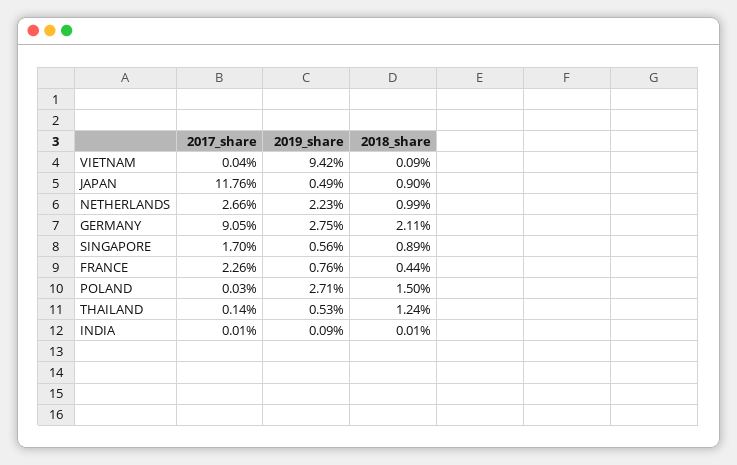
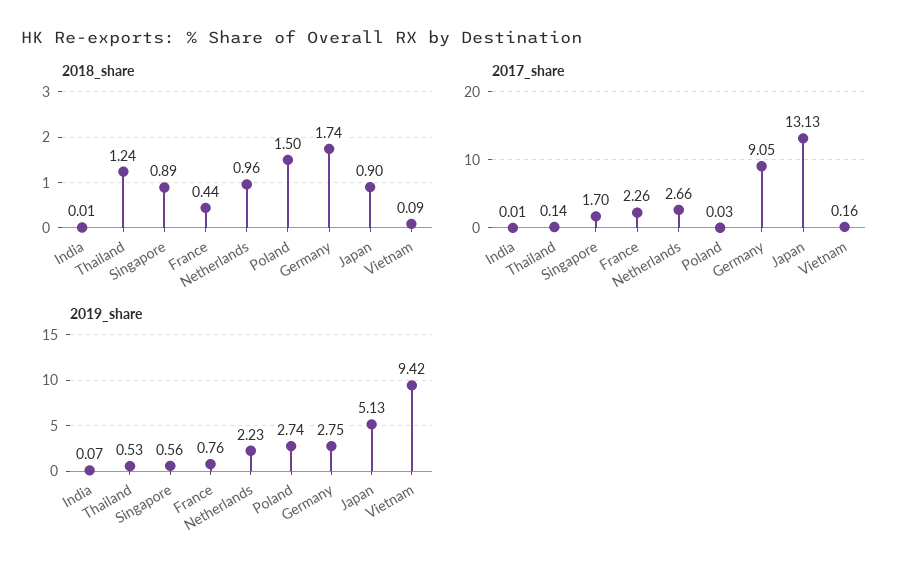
2017_share, VIETNAM: 0.04 -> 0.16
2017_share, JAPAN: 11.76 -> 13.13
2019_share, JAPAN: 0.49 -> 5.13
2018_share, NETHERLANDS: 0.99 -> 0.96
2018_share, GERMANY: 2.11 -> 1.74
2019_share, POLAND: 2.71 -> 2.74
2019_share, INDIA: 0.09 -> 0.07

